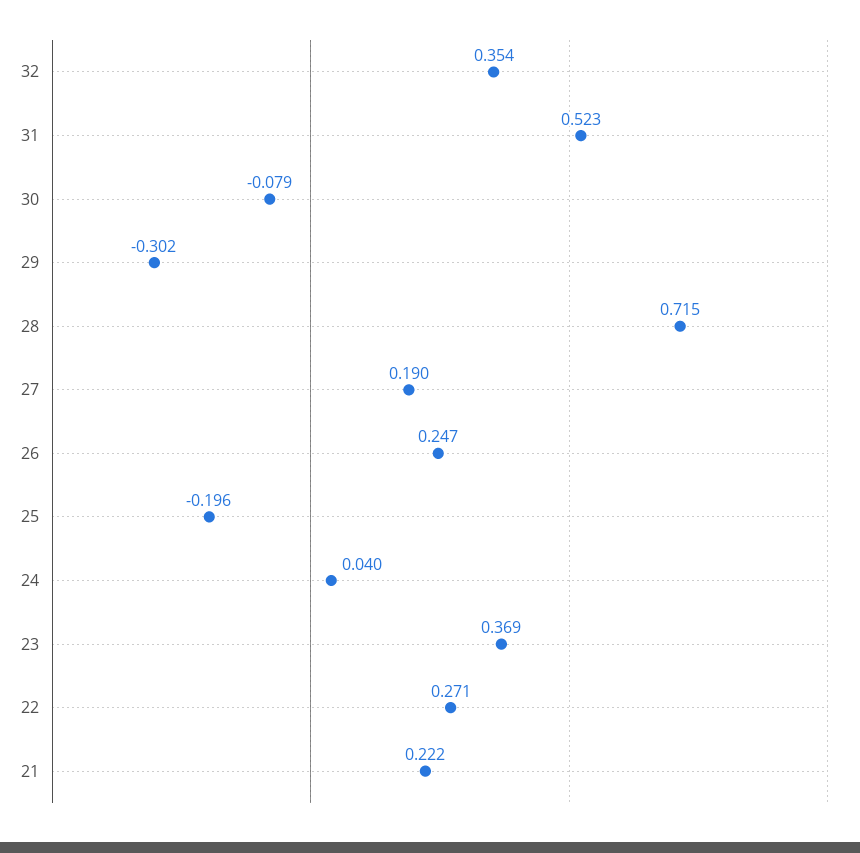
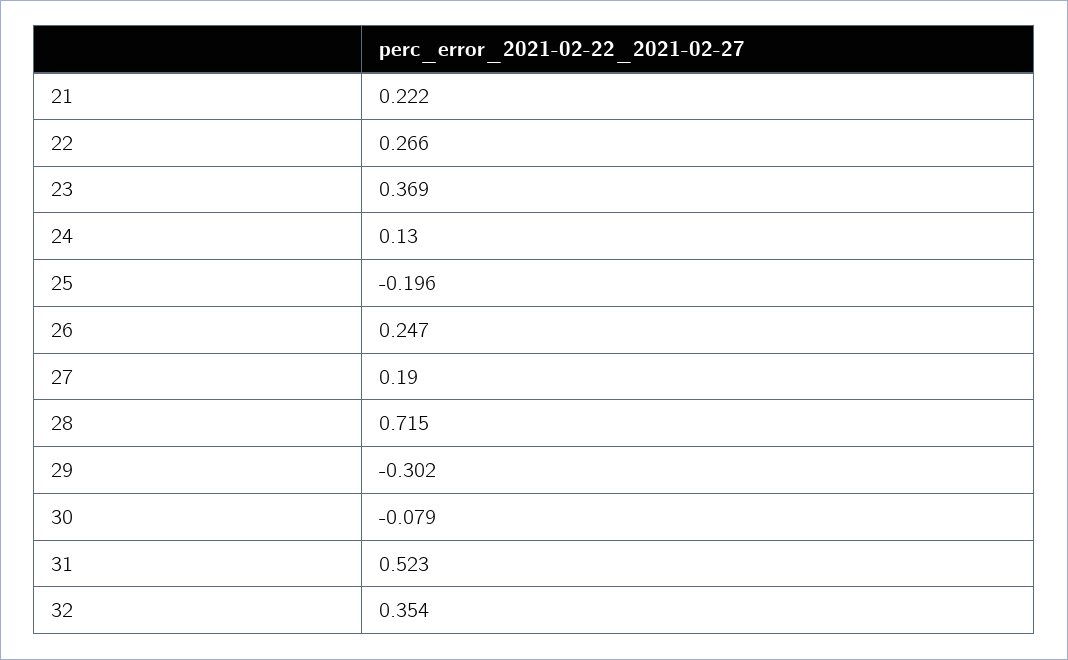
24: 0.04 -> 0.13
22: 0.271 -> 0.266

